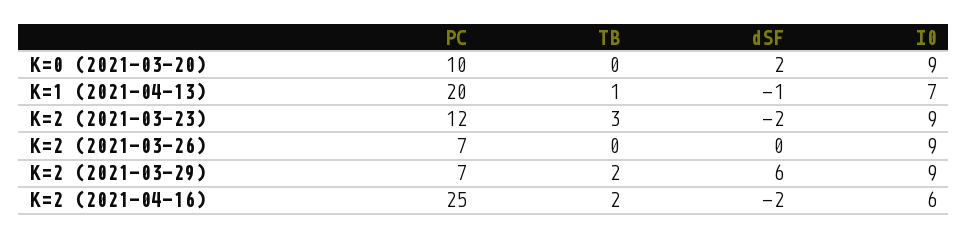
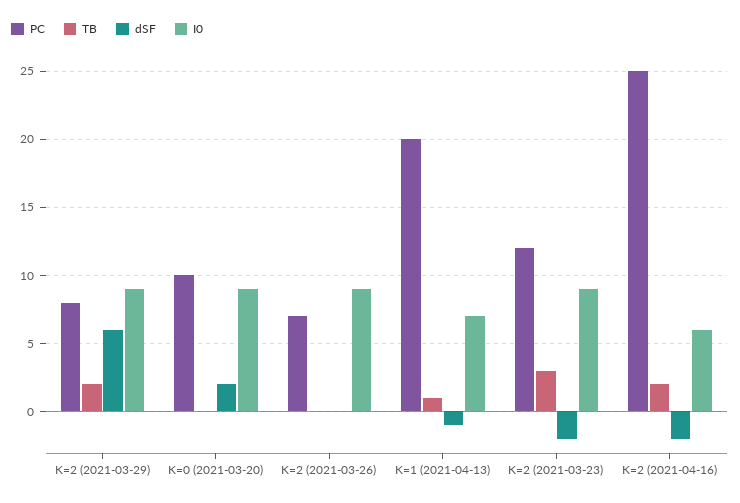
PC, K=2 (2021-03-29): 7 -> 8

